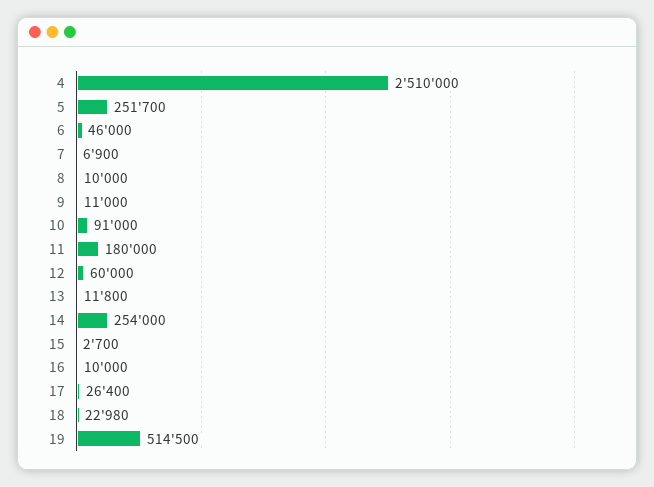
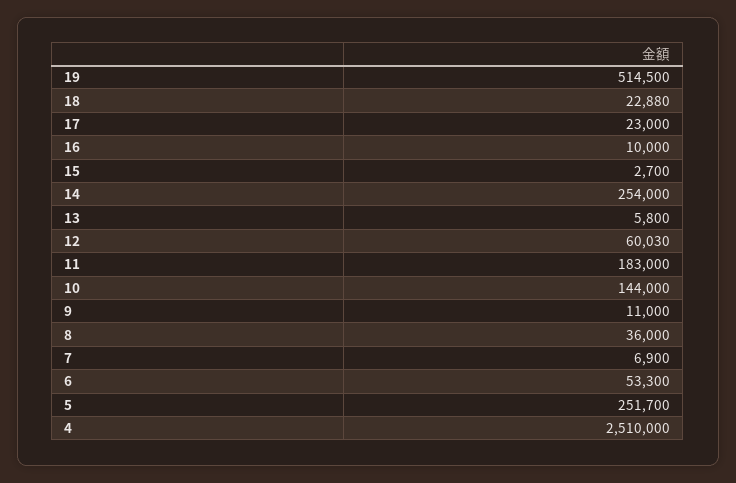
6: 46000 -> 53300
8: 10000 -> 36000
10: 91000 -> 144000
11: 180000 -> 183000
12: 60000 -> 60030
13: 11800 -> 5800
17: 26400 -> 23000
18: 22980 -> 22880

